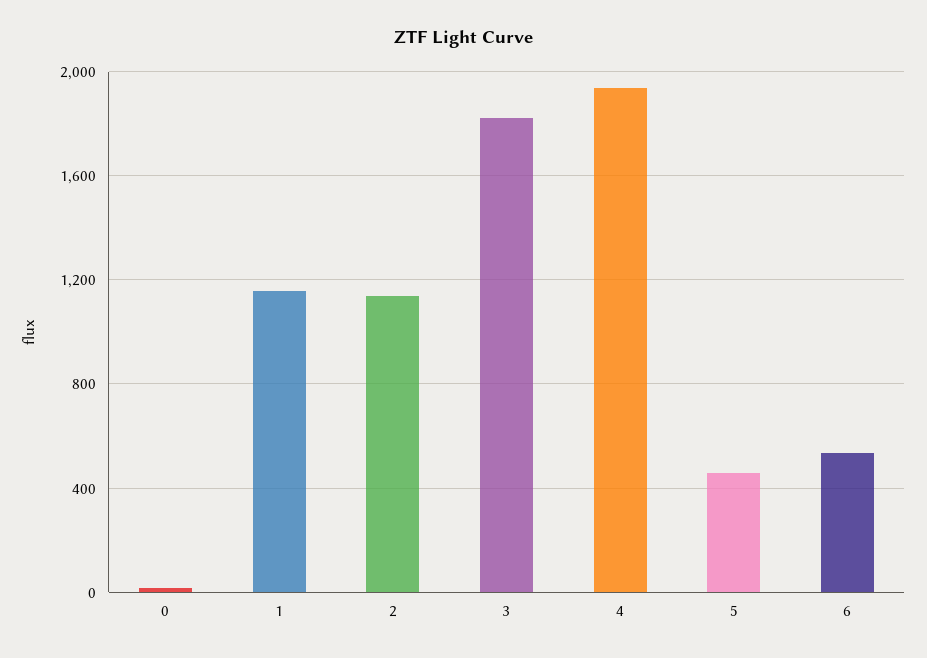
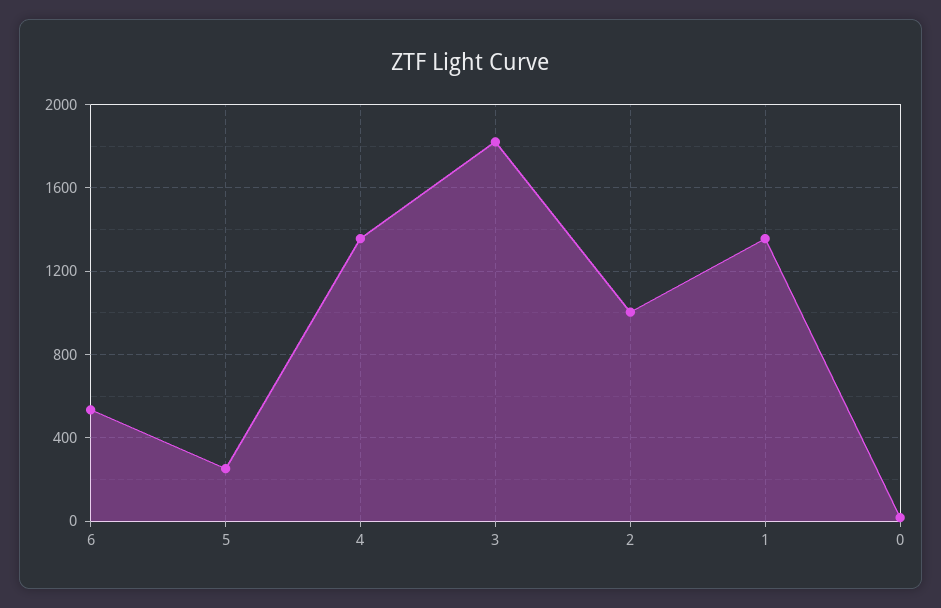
1: 1150 -> 1350
2: 1150 -> 1000
4: 1950 -> 1350
5: 450 -> 250

